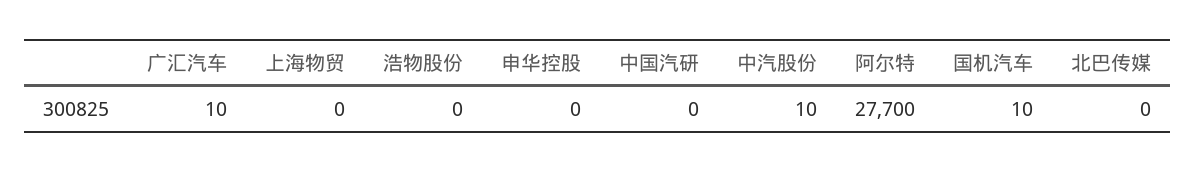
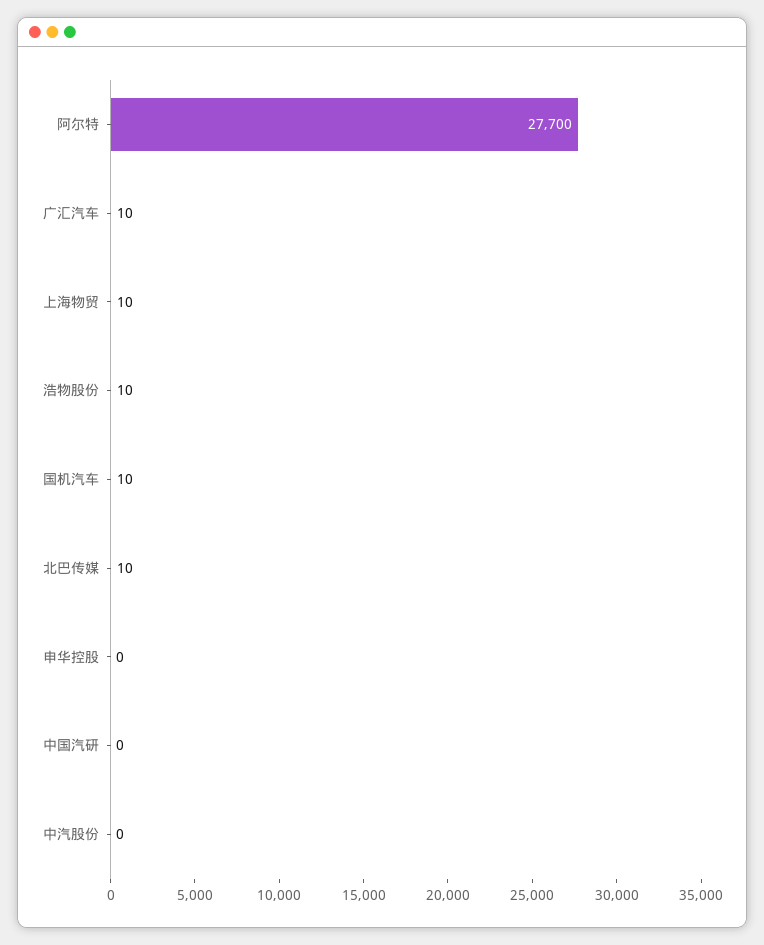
上海物贸: 0 -> 10
浩物股份: 0 -> 10
中汽股份: 10 -> 0
北巴传媒: 0 -> 10

